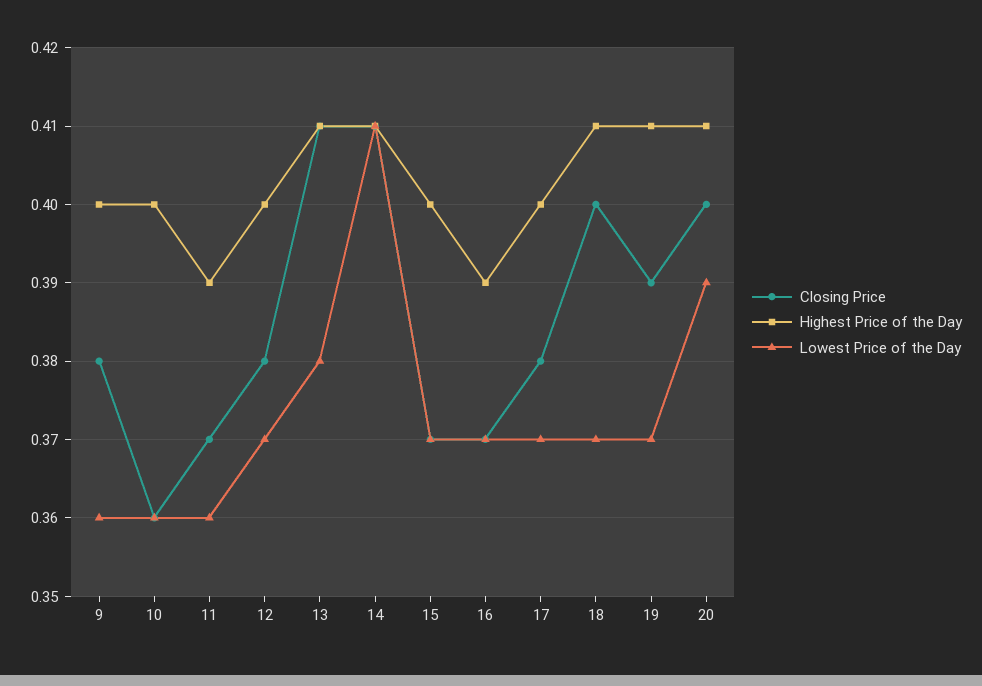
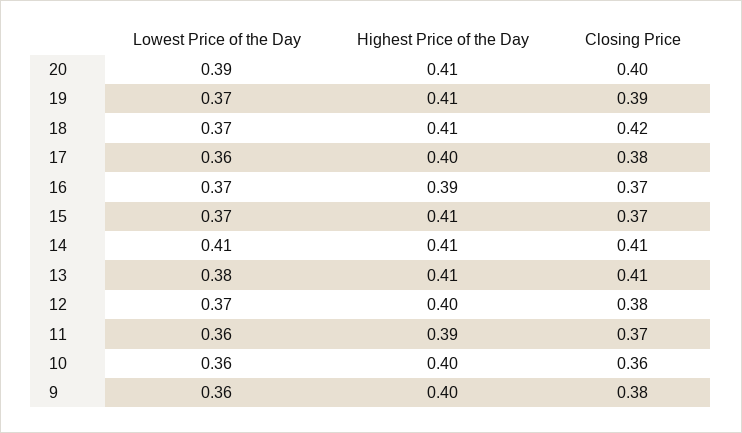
Highest Price of the Day, 15: 0.4 -> 0.41
Lowest Price of the Day, 17: 0.37 -> 0.36
Closing Price, 18: 0.4 -> 0.42

